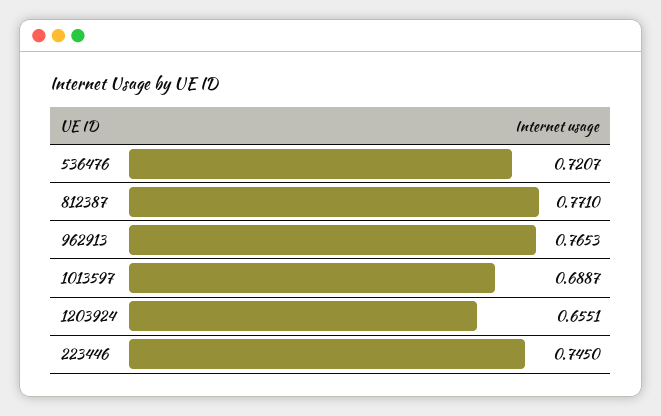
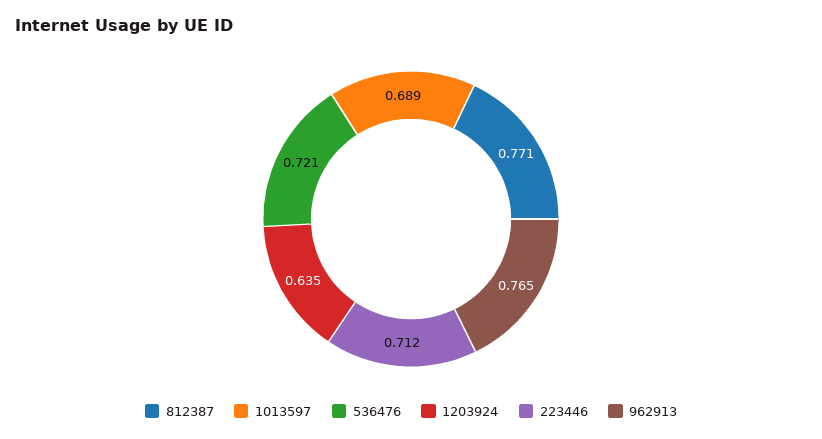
1203924: 0.6551 -> 0.635
223446: 0.745 -> 0.712

